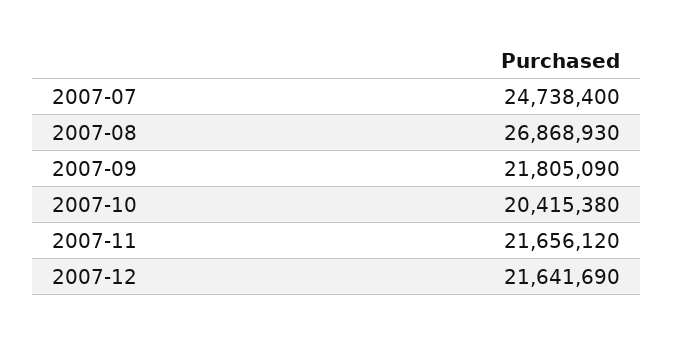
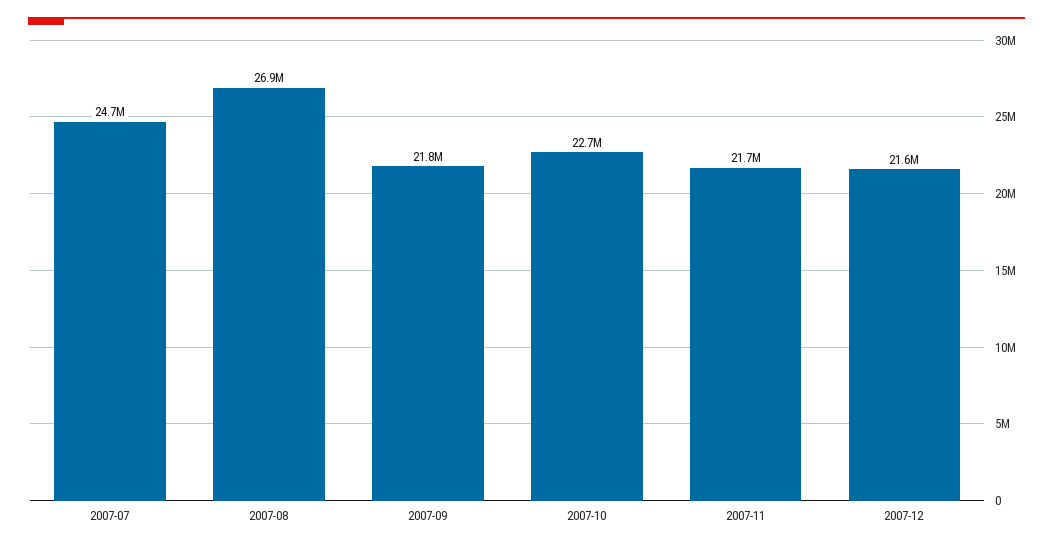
2007-10: 20415380 -> 22700000

